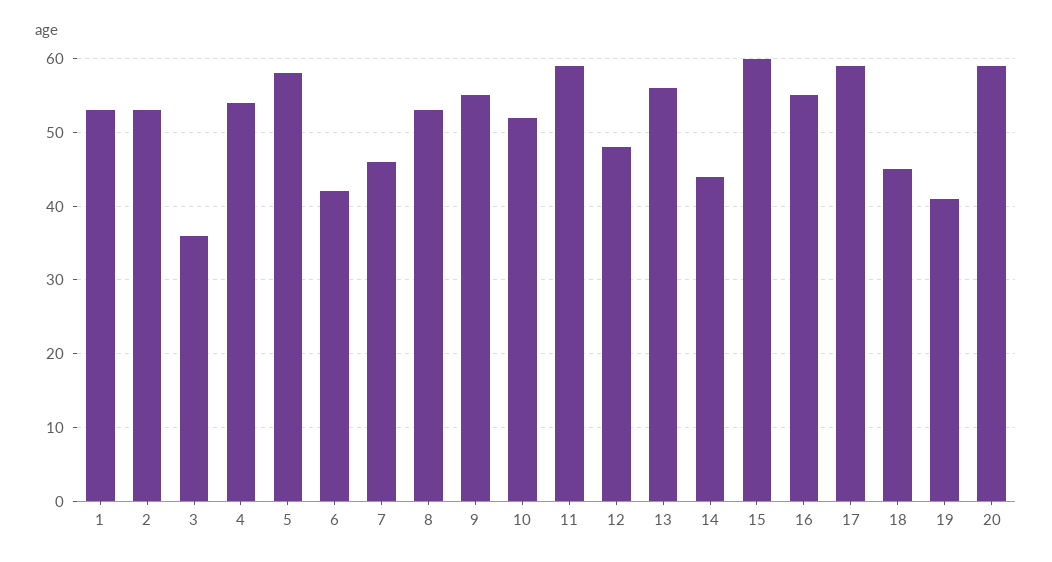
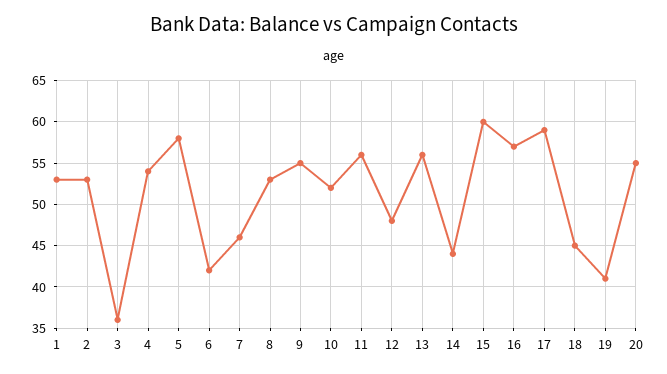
11: 59 -> 56
16: 55 -> 57
20: 59 -> 55

